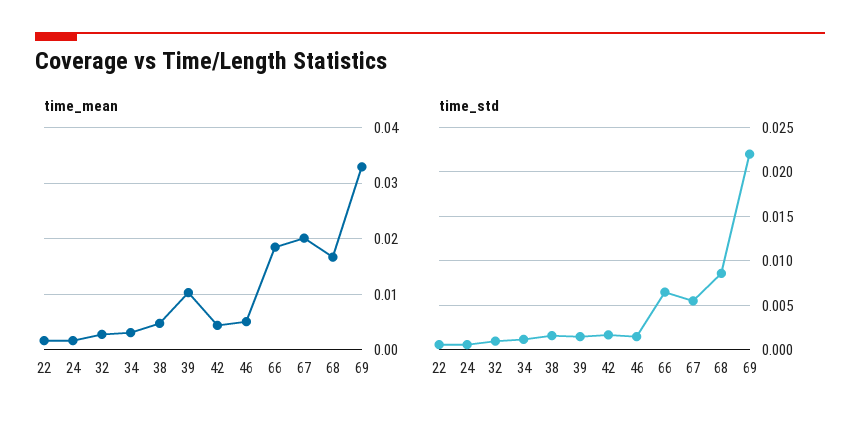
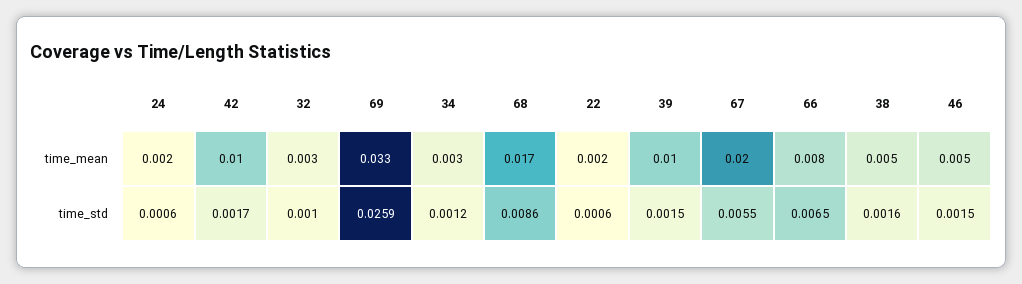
time_mean, 42: 0.004 -> 0.01
time_mean, 66: 0.018 -> 0.008
time_std, 69: 0.022 -> 0.0259

